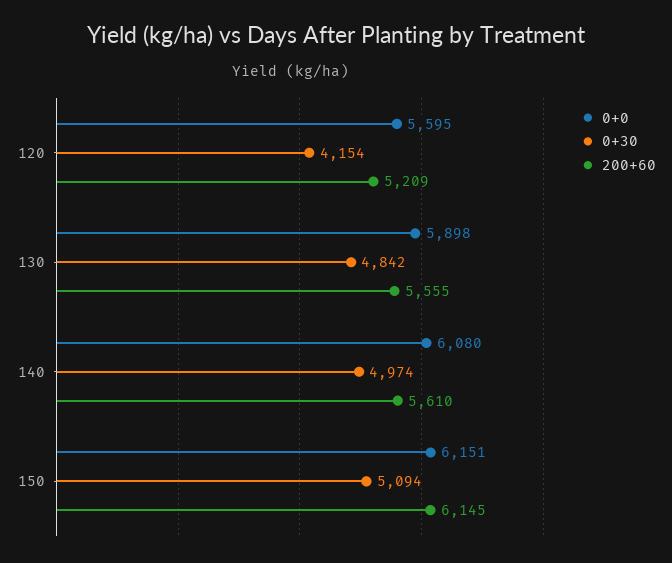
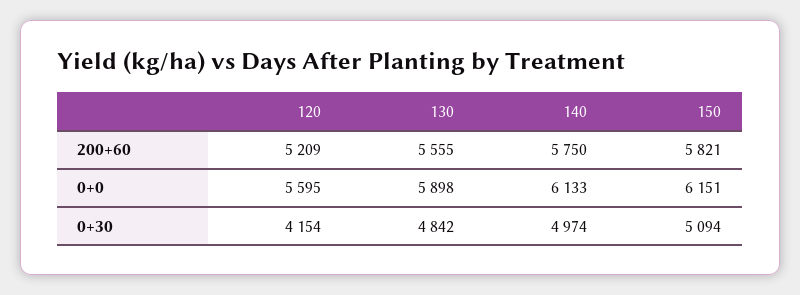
0+0, 140: 6080 -> 6133
200+60, 140: 5610 -> 5750
200+60, 150: 6145 -> 5821

